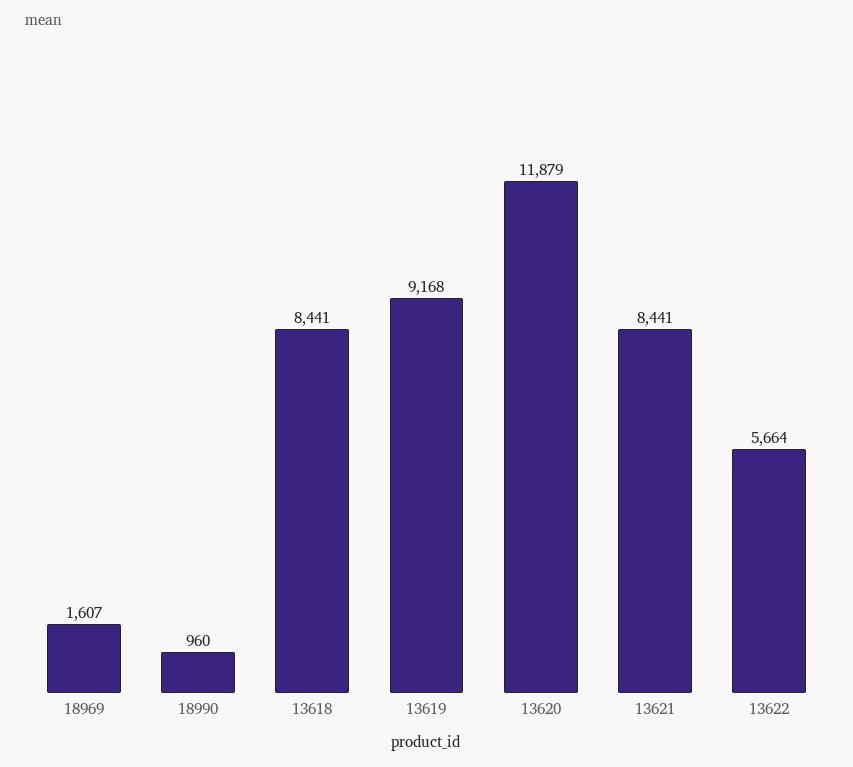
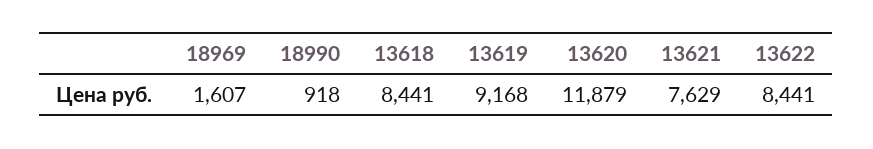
18990: 960 -> 918
13621: 8441 -> 7629
13622: 5664 -> 8441

